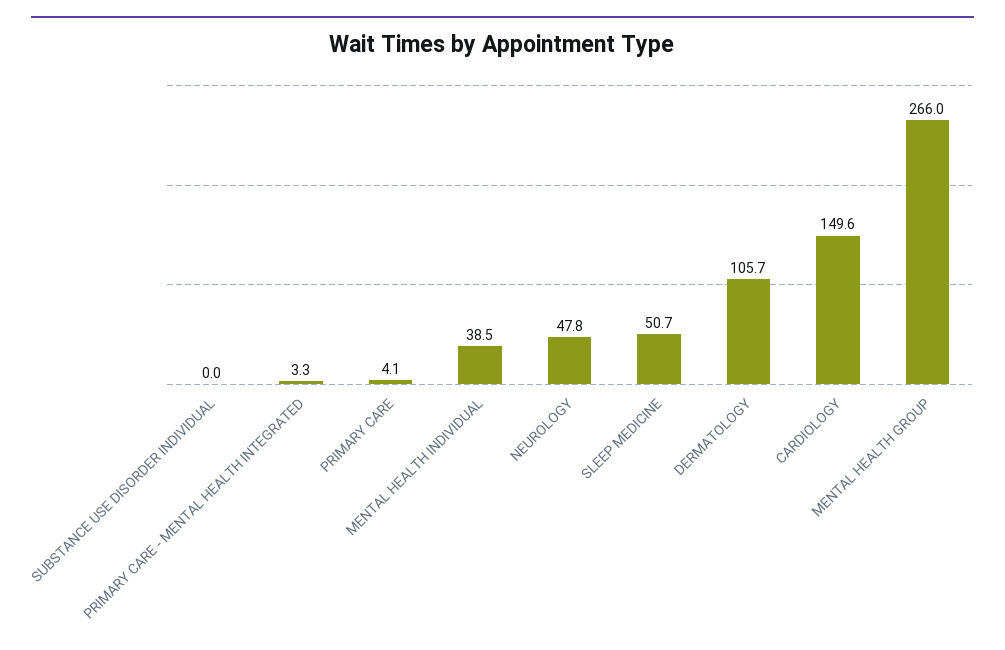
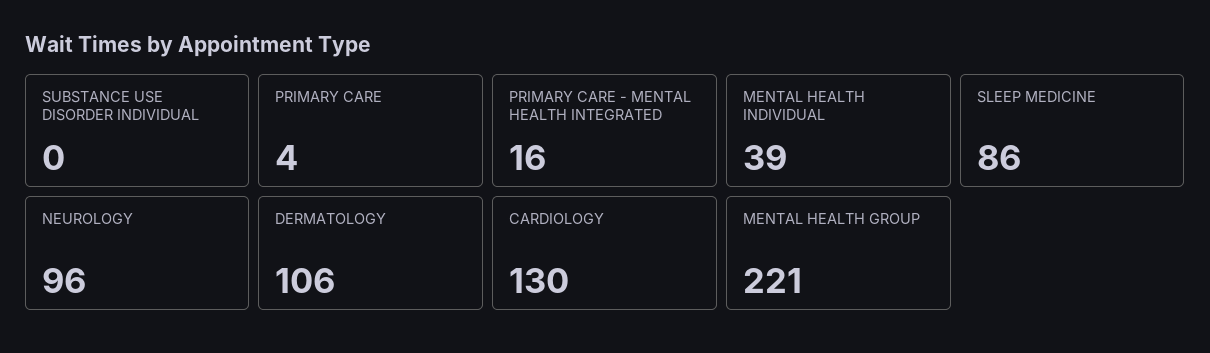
PRIMARY CARE - MENTAL HEALTH INTEGRATED: 3.3 -> 16
NEUROLOGY: 47.8 -> 96
SLEEP MEDICINE: 50.7 -> 86
CARDIOLOGY: 149.6 -> 130
MENTAL HEALTH GROUP: 266 -> 221

